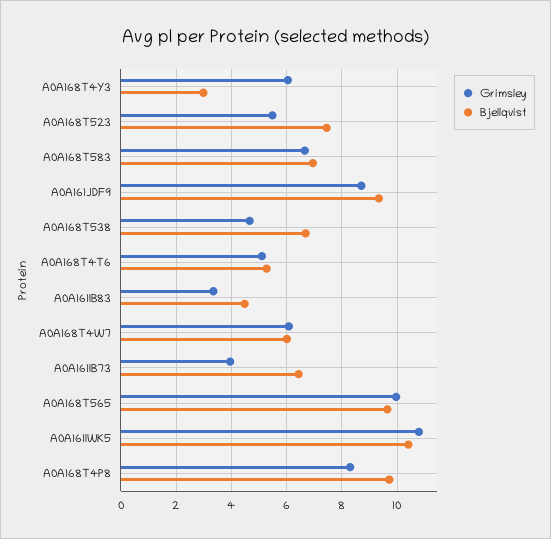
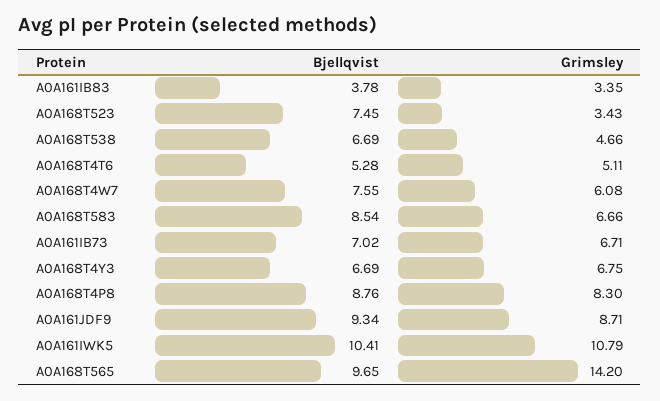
Grimsley, A0A168T4Y3: 6 -> 6.75
Bjellqvist, A0A168T4Y3: 3 -> 6.69
Grimsley, A0A168T523: 5.5 -> 3.43
Bjellqvist, A0A168T583: 7 -> 8.54
Bjellqvist, A0A161IB83: 4.5 -> 3.78
Bjellqvist, A0A168T4W7: 6 -> 7.55
Grimsley, A0A161IB73: 4 -> 6.71
Bjellqvist, A0A161IB73: 6.5 -> 7.02
Grimsley, A0A168T565: 10 -> 14.2
Bjellqvist, A0A168T4P8: 9.75 -> 8.76

